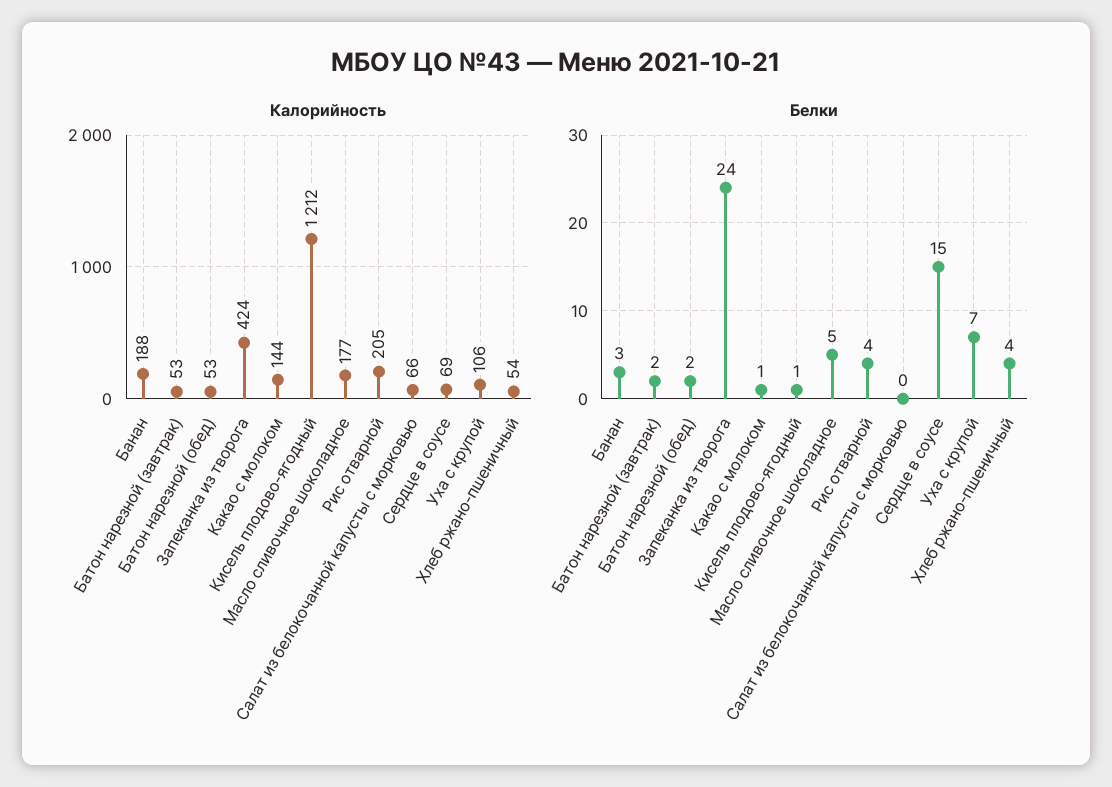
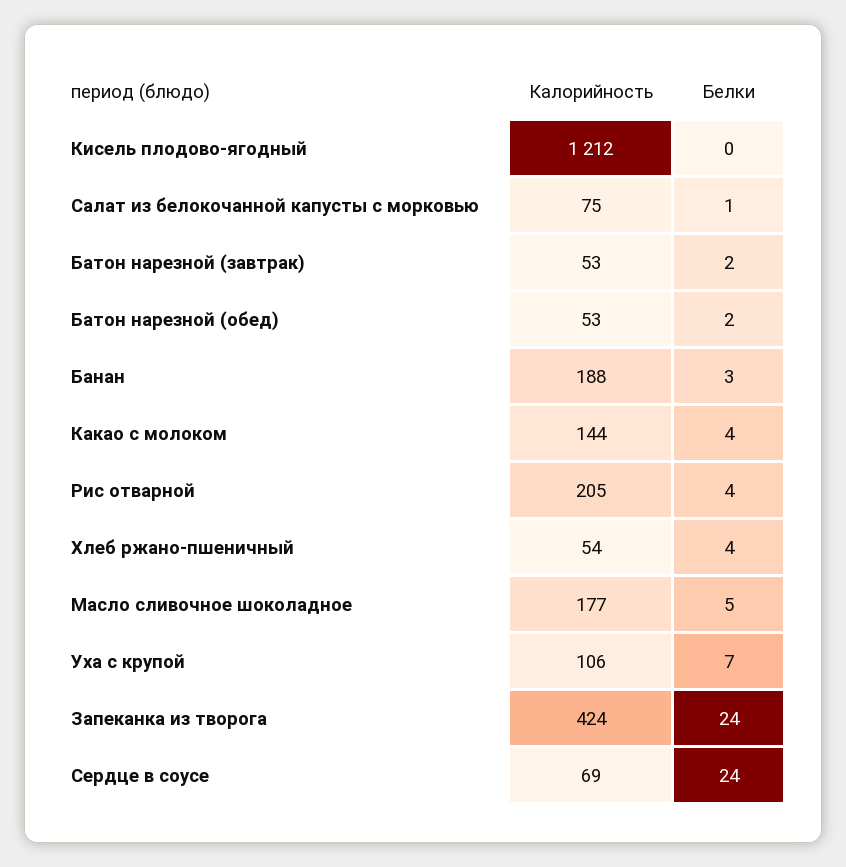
Калорийность, Салат из белокочанной капусты с морковью: 66 -> 75
Белки, Какао с молоком: 1 -> 4
Белки, Кисель плодово-ягодный: 1 -> 0
Белки, Салат из белокочанной капусты с морковью: 0 -> 1
Белки, Сердце в соусе: 15 -> 24

